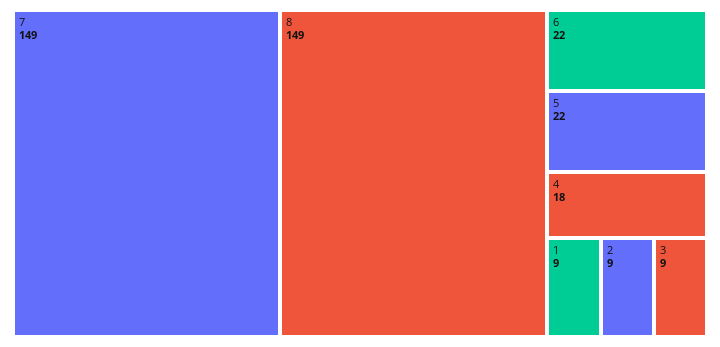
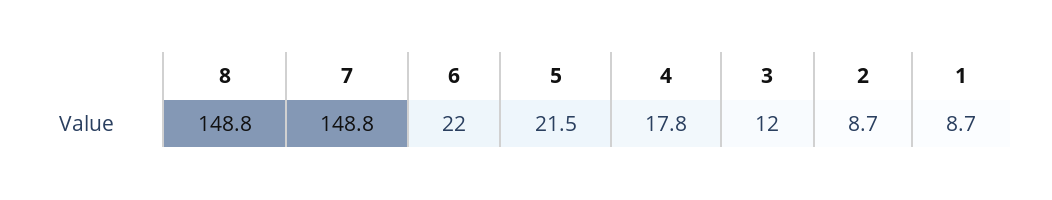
3: 9 -> 12

